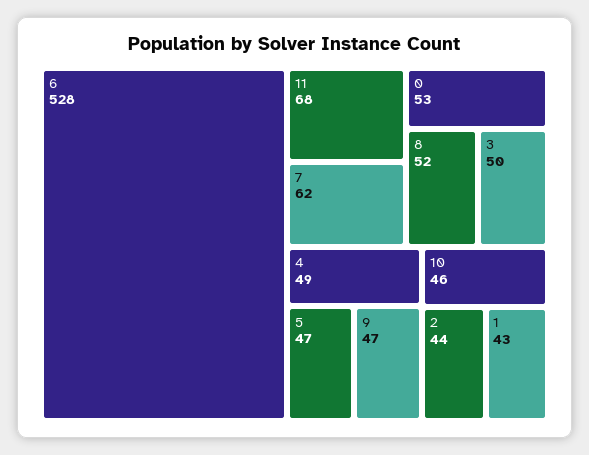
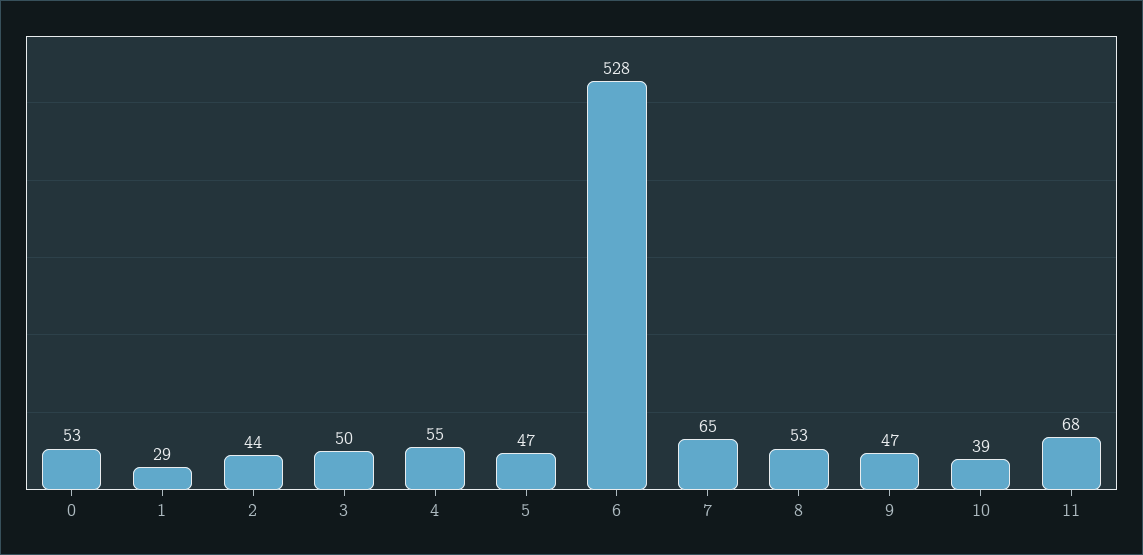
7: 62 -> 65
8: 52 -> 53
4: 49 -> 55
10: 46 -> 39
1: 43 -> 29

